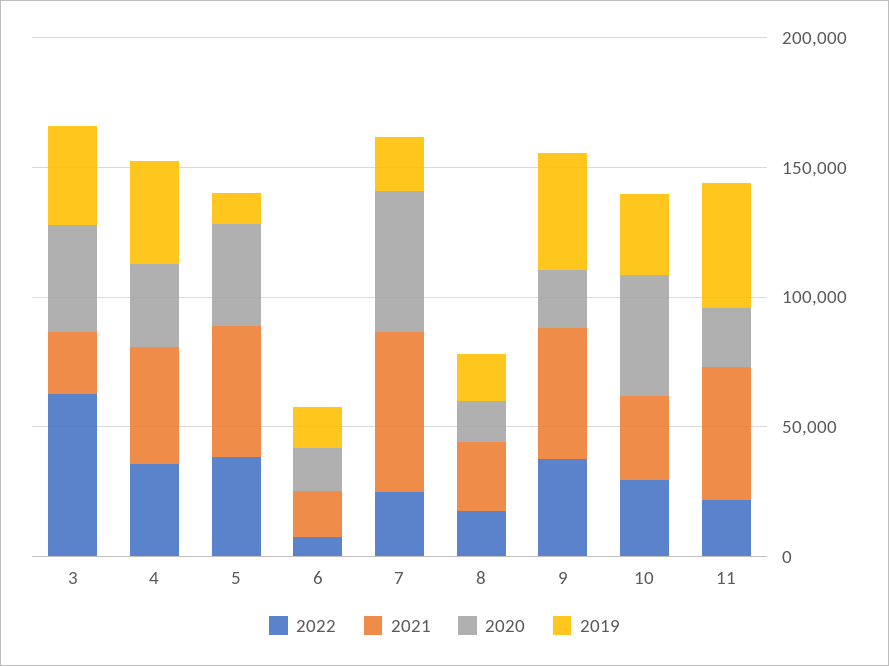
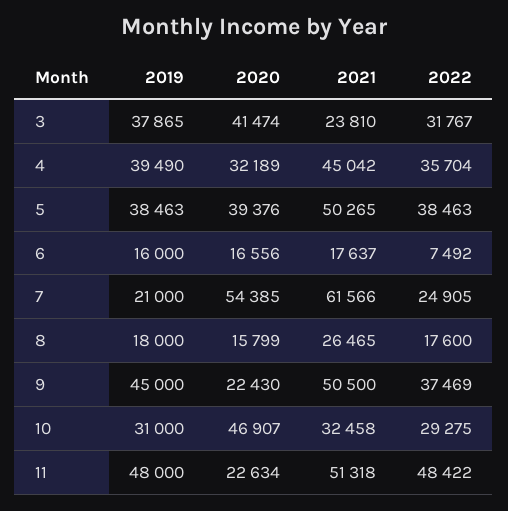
2022, 3: 60000 -> 31767
2019, 5: 10000 -> 38463
2022, 11: 20000 -> 48422

